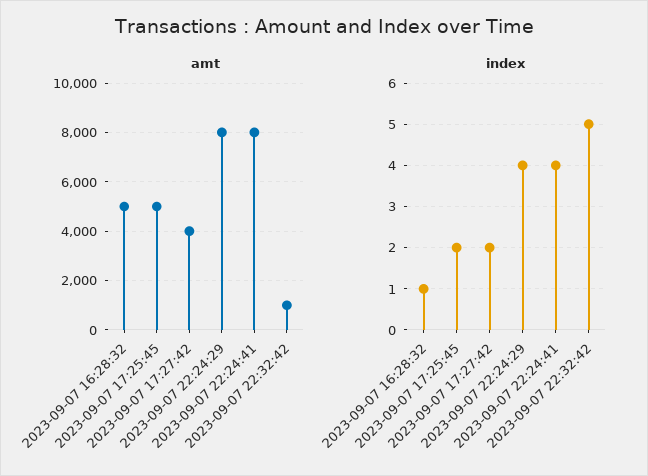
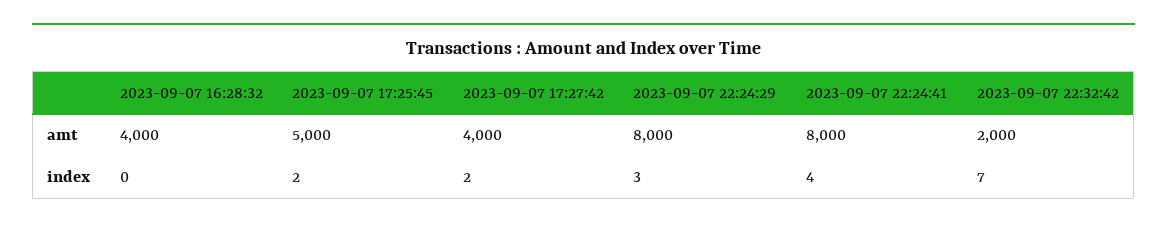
amt, 2023-09-07 16:28:32: 5000 -> 4000
amt, 2023-09-07 22:32:42: 1000 -> 2000
index, 2023-09-07 16:28:32: 1 -> 0
index, 2023-09-07 22:24:29: 4 -> 3
index, 2023-09-07 22:32:42: 5 -> 7

